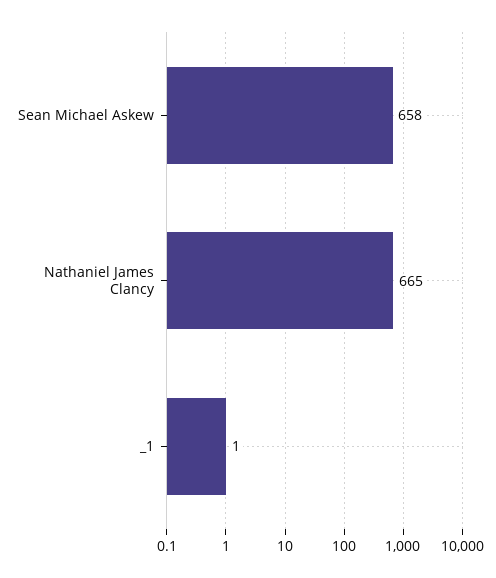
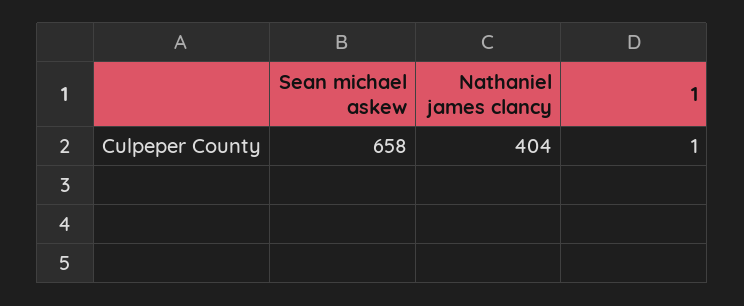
Nathaniel James Clancy: 665 -> 404

